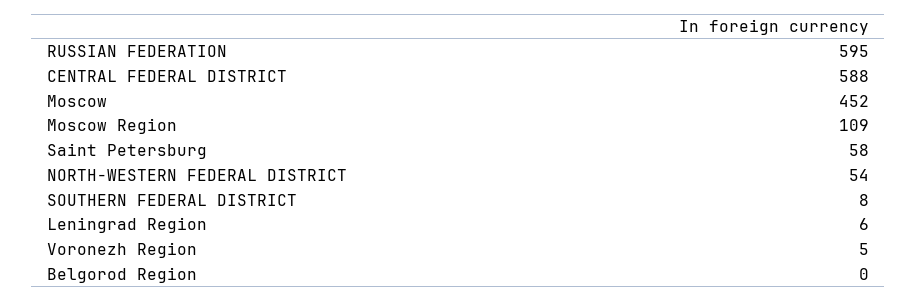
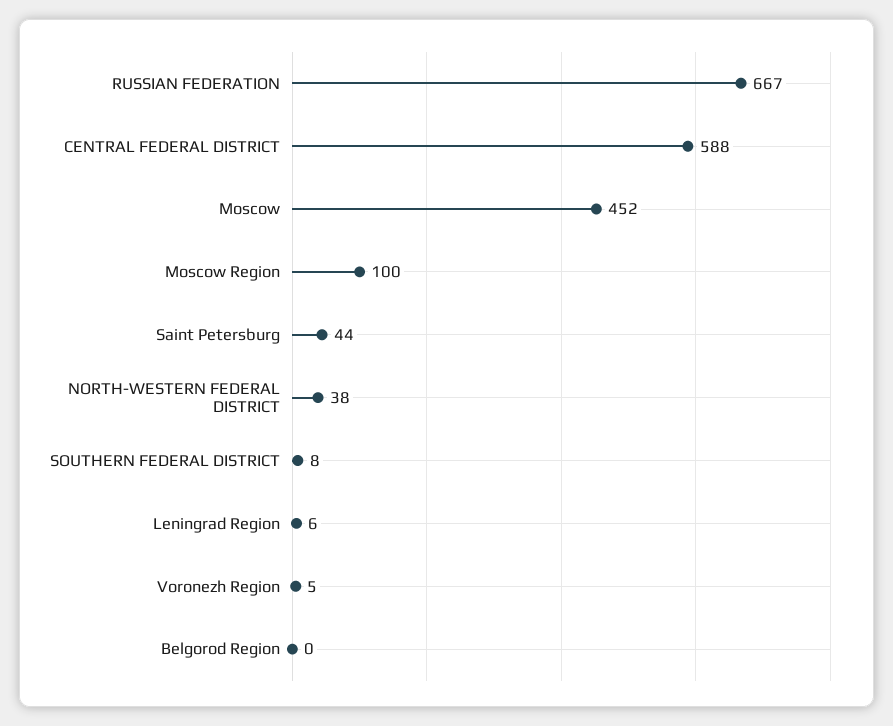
RUSSIAN FEDERATION: 595 -> 667
Moscow Region: 109 -> 100
Saint Petersburg: 58 -> 44
NORTH-WESTERN FEDERAL DISTRICT: 54 -> 38

